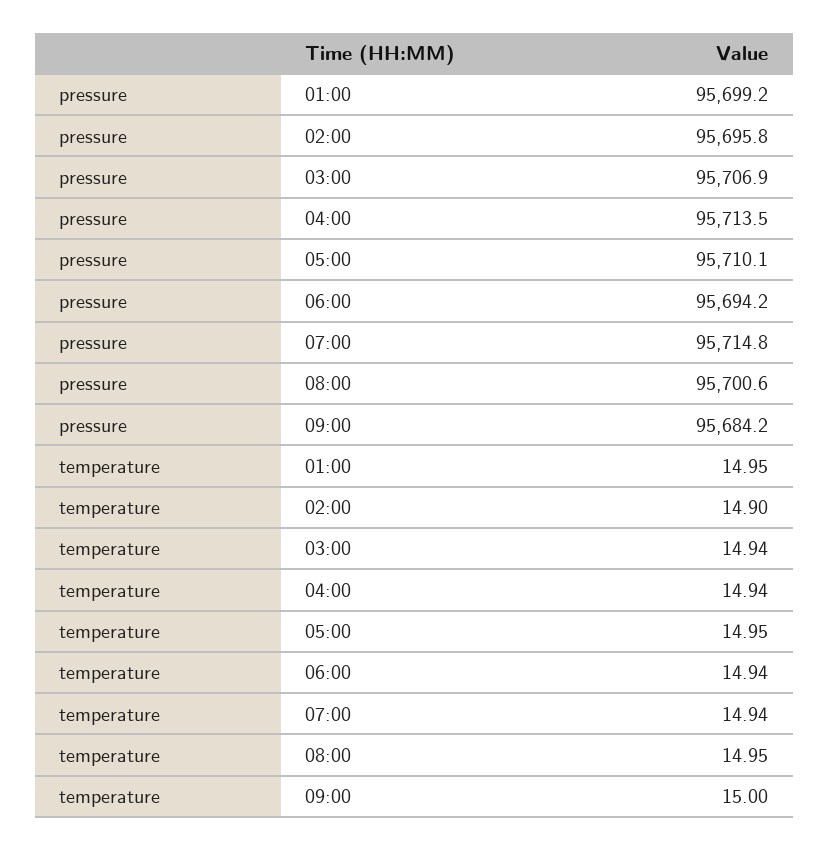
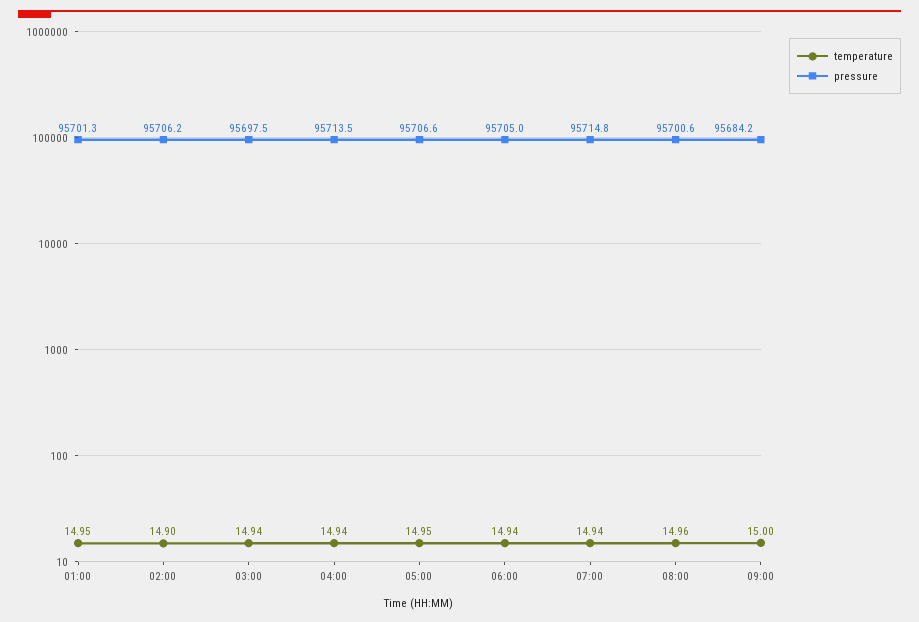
pressure, 01:00: 95699.2 -> 95701.3
pressure, 02:00: 95695.8 -> 95706.2
pressure, 03:00: 95706.9 -> 95697.5
pressure, 05:00: 95710.1 -> 95706.6
pressure, 06:00: 95694.2 -> 95705
temperature, 08:00: 14.95 -> 14.96

